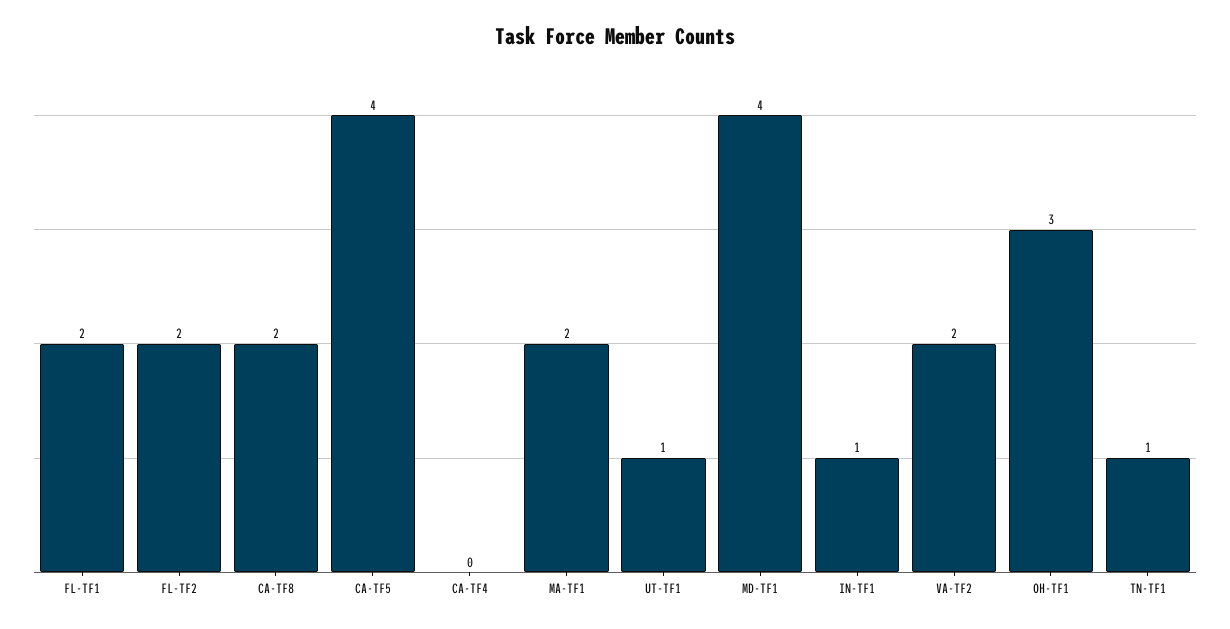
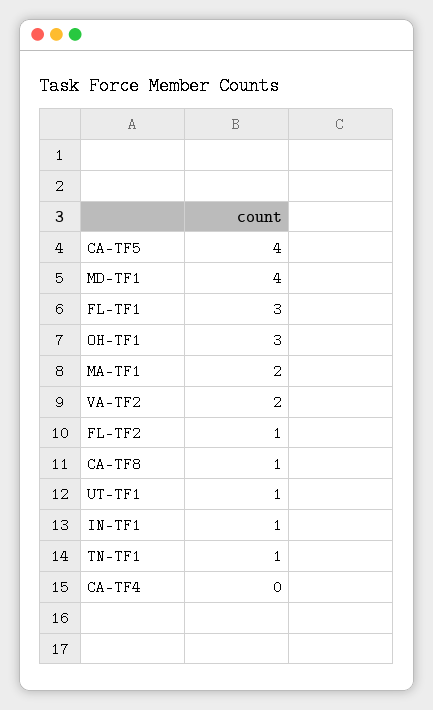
FL-TF1: 2 -> 3
FL-TF2: 2 -> 1
CA-TF8: 2 -> 1

